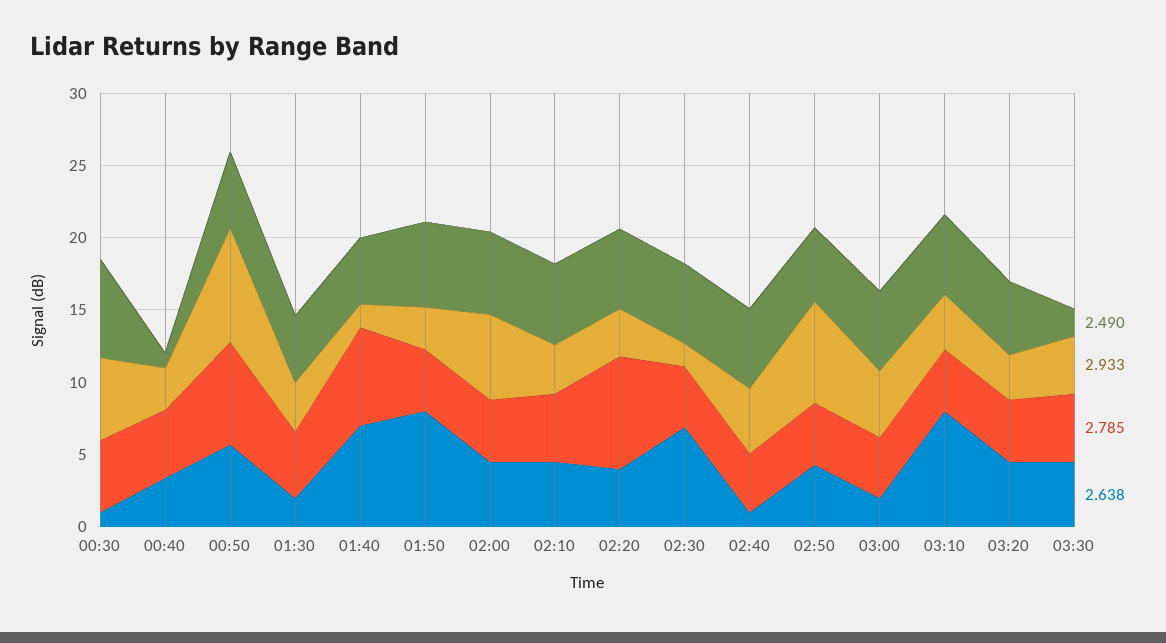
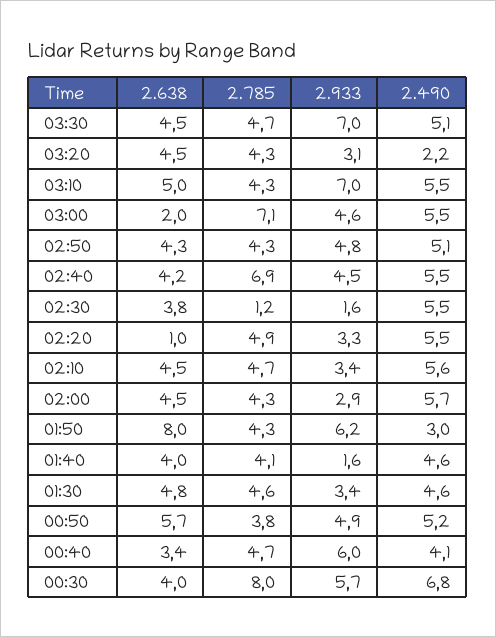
2.785, 00:30: 5 -> 8
2.638, 00:30: 1 -> 4
2.490, 00:40: 1 -> 4.1
2.933, 00:40: 3 -> 6
2.933, 00:50: 8 -> 4.9
2.785, 00:50: 7 -> 3.8
2.638, 01:30: 2 -> 4.8
2.785, 01:40: 7 -> 4.1
2.638, 01:40: 7 -> 4
2.490, 01:50: 6 -> 3
2.933, 01:50: 3 -> 6.2
2.933, 02:00: 6 -> 2.9
2.785, 02:20: 8 -> 4.9
2.638, 02:20: 4 -> 1
2.785, 02:30: 4 -> 1.2
2.638, 02:30: 7 -> 3.8
2.785, 02:40: 4 -> 6.9
2.638, 02:40: 1 -> 4.2
2.933, 02:50: 7 -> 4.8
2.785, 03:00: 4 -> 7.1
2.933, 03:10: 4 -> 7
2.638, 03:10: 8 -> 5
2.490, 03:20: 5 -> 2.2
2.490, 03:30: 2 -> 5.1
2.933, 03:30: 4 -> 7

